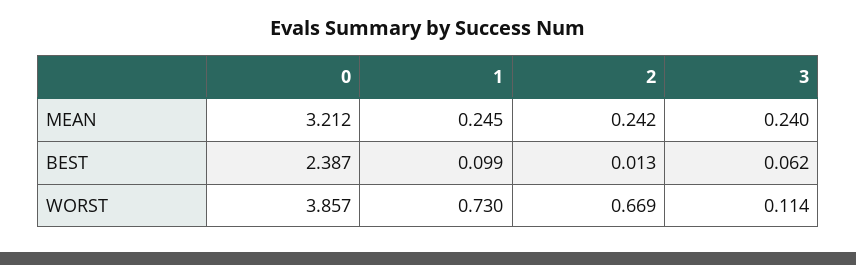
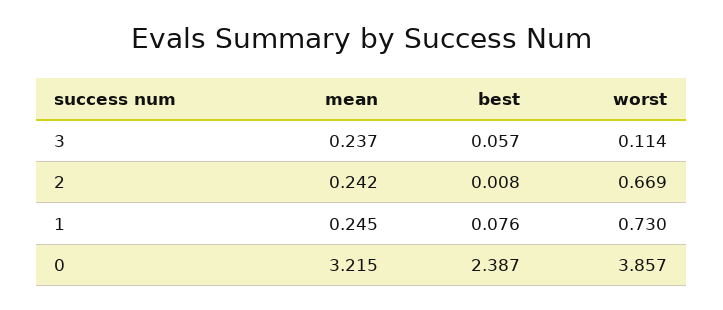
0, MEAN: 3.212 -> 3.215
3, MEAN: 0.24 -> 0.237
1, BEST: 0.099 -> 0.076
2, BEST: 0.013 -> 0.008
3, BEST: 0.062 -> 0.057

